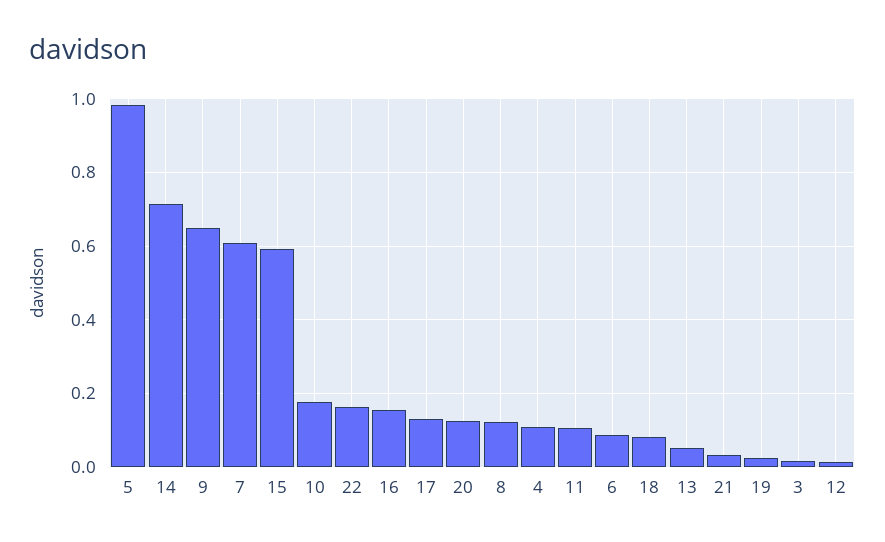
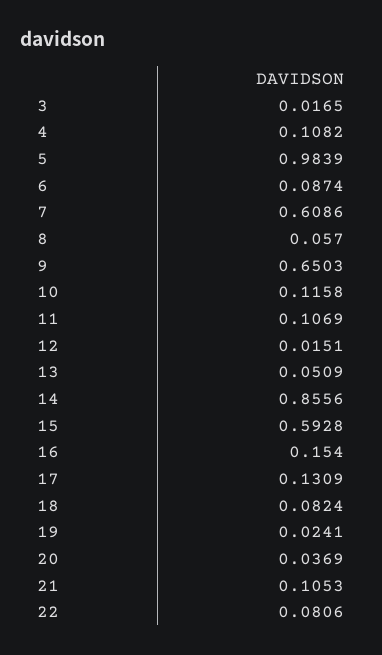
14: 0.72 -> 0.8556
10: 0.18 -> 0.1158
22: 0.16 -> 0.0806
20: 0.12 -> 0.0369
8: 0.12 -> 0.057
21: 0.04 -> 0.1053

